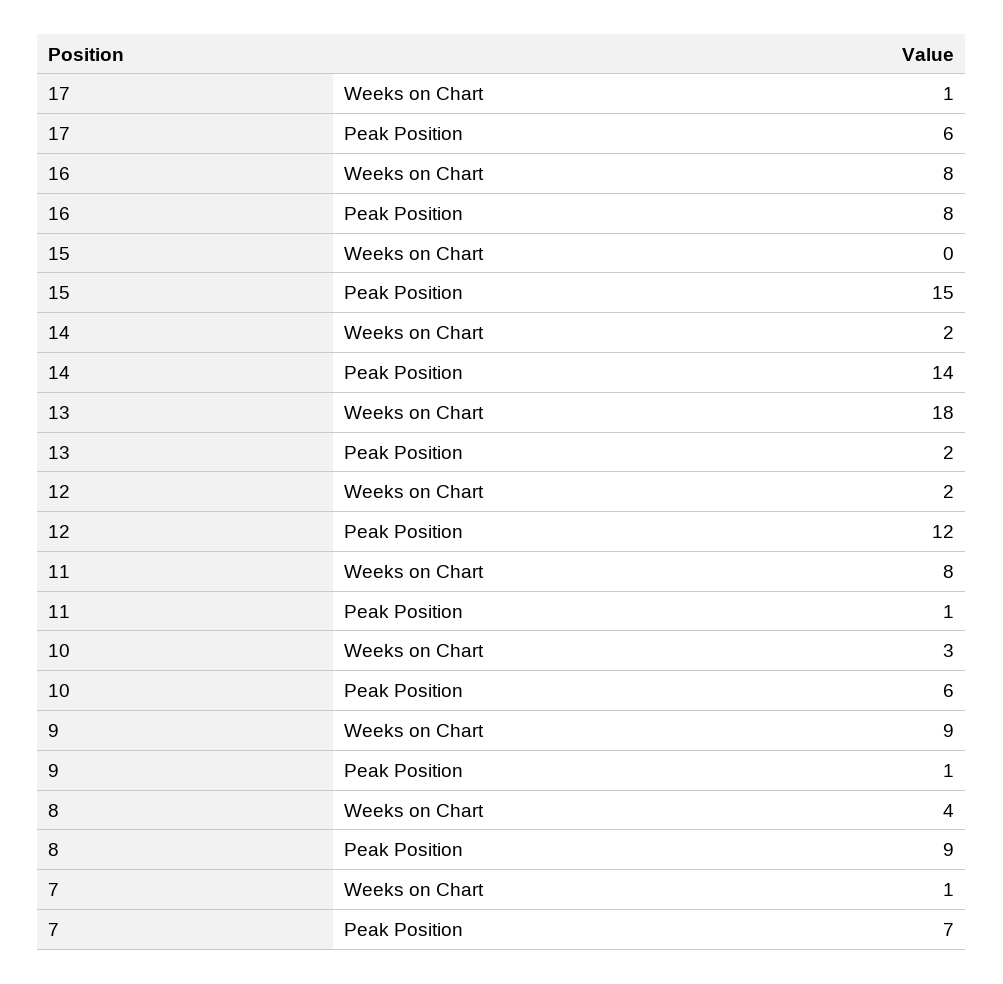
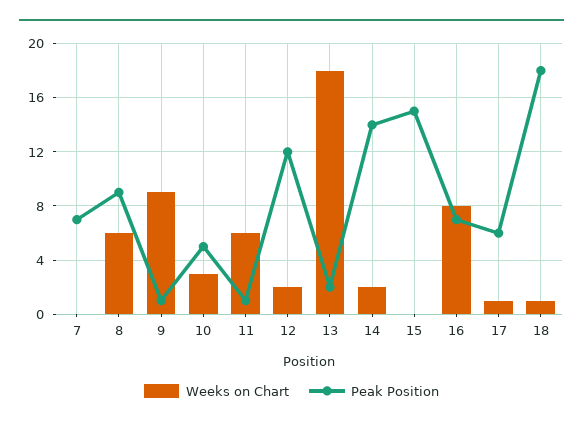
Peak Position, 16: 8 -> 7
Weeks on Chart, 11: 8 -> 6
Peak Position, 10: 6 -> 5
Weeks on Chart, 8: 4 -> 6
Weeks on Chart, 7: 1 -> 0
Weeks on Chart, 18: none -> 1
Peak Position, 18: none -> 18

